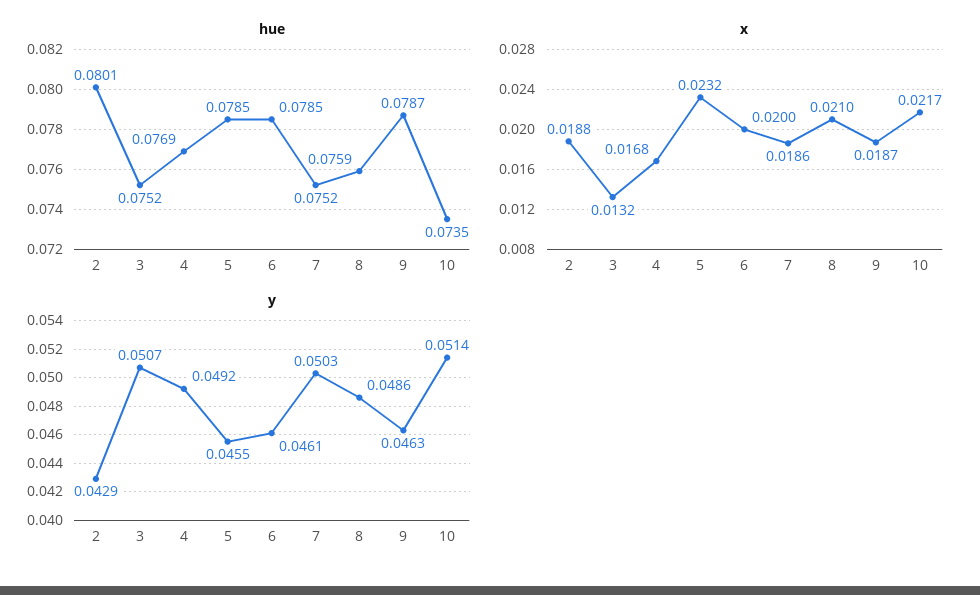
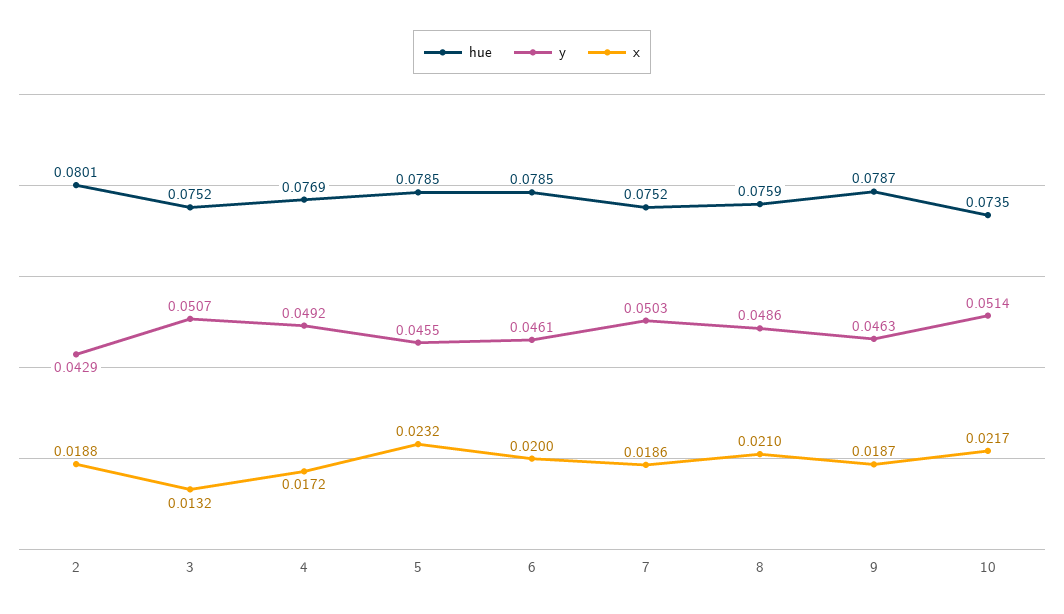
x, 4: 0.0168 -> 0.0172

